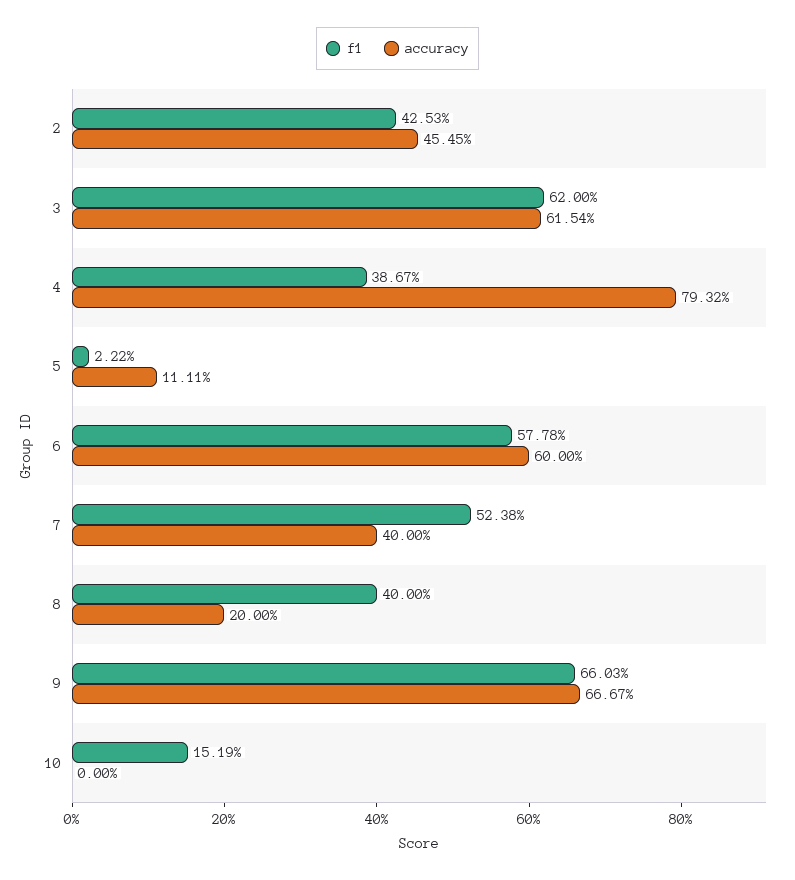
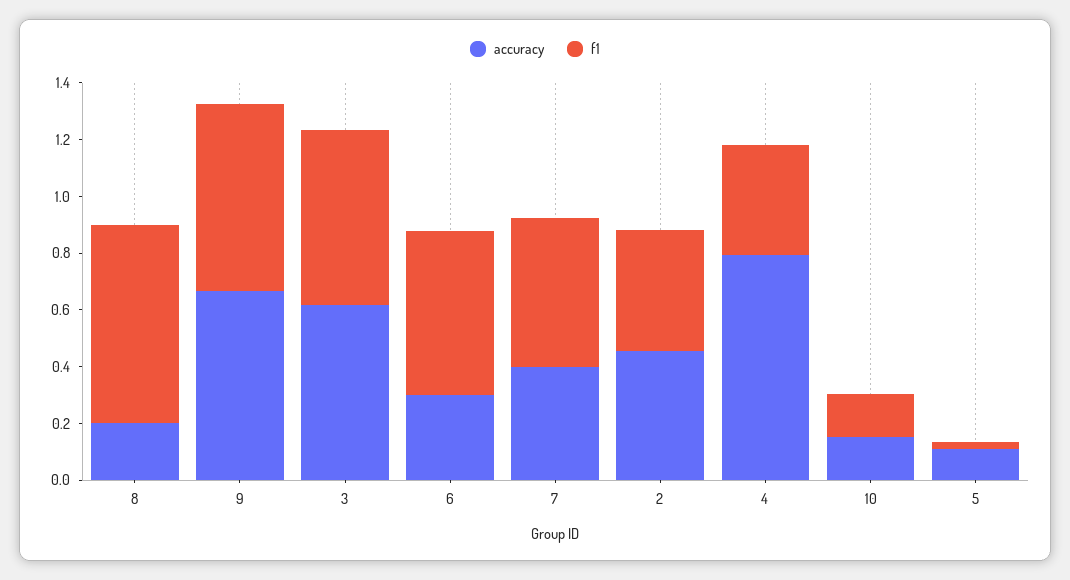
accuracy, 6: 0.6 -> 0.3
f1, 8: 0.4 -> 0.7
accuracy, 10: 0 -> 0.15

